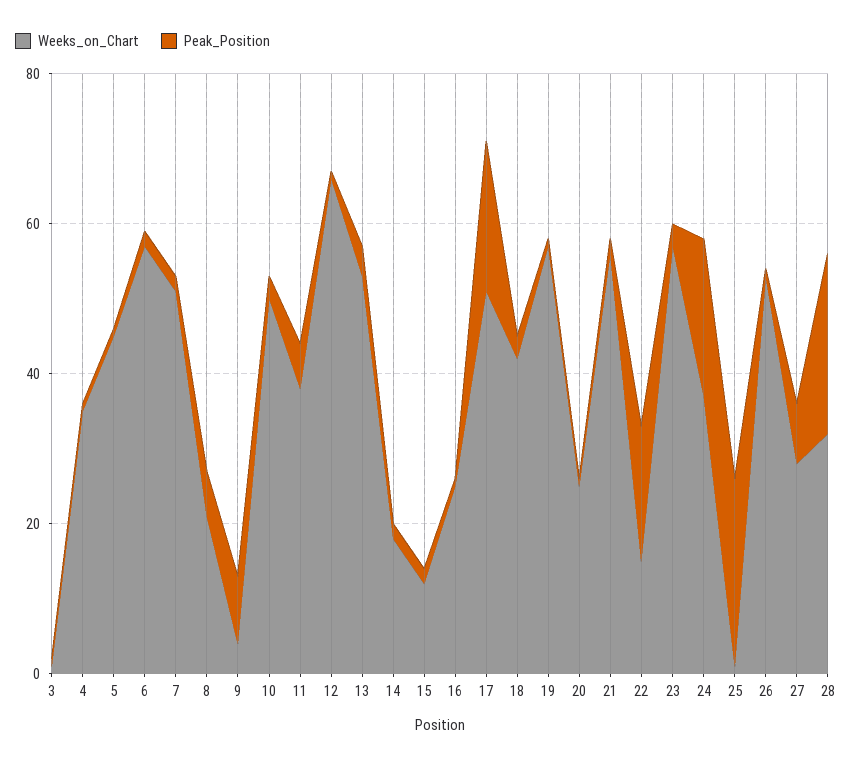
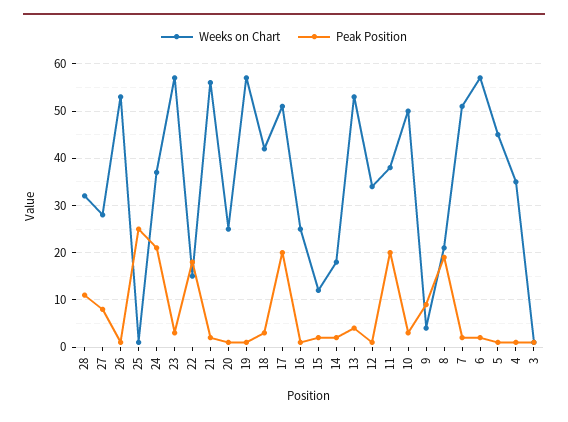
Peak_Position, 8: 5 -> 20
Peak_Position, 11: 5 -> 20
Weeks_on_Chart, 12: 65 -> 35
Peak_Position, 28: 25 -> 10

